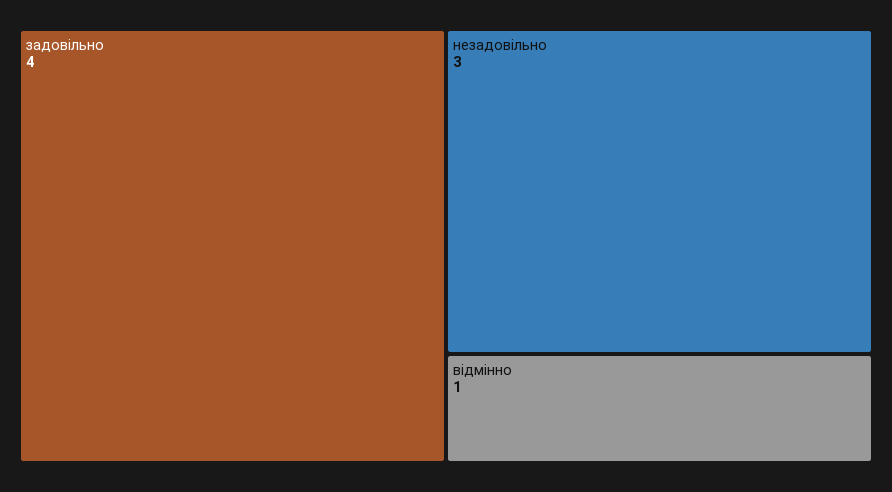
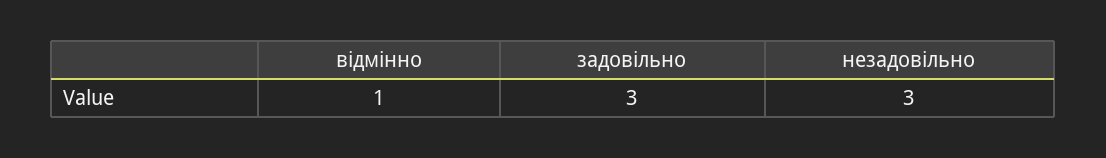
задовільно: 4 -> 3

